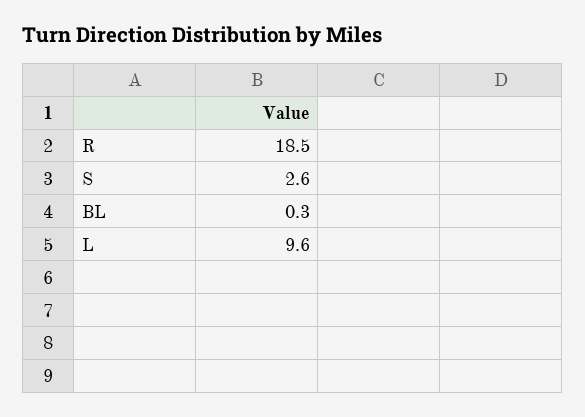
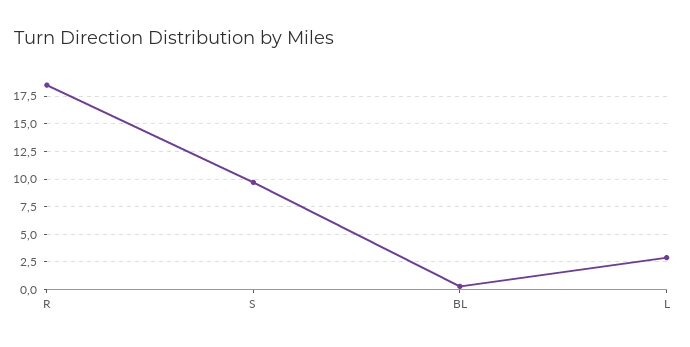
S: 2.6 -> 10
L: 9.6 -> 2.5

